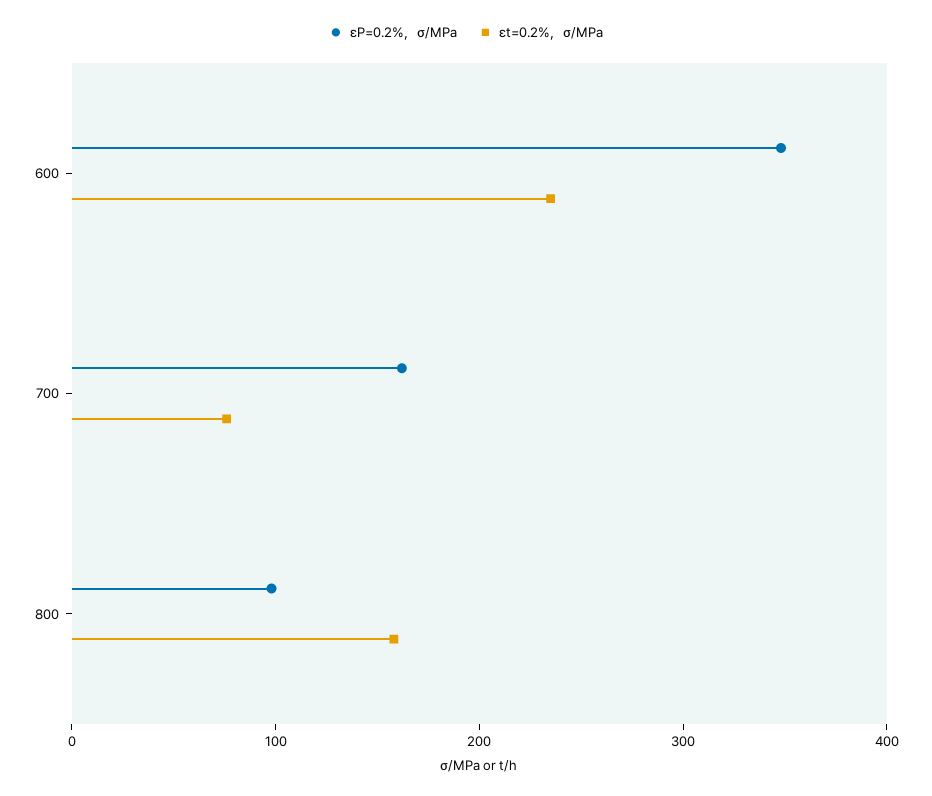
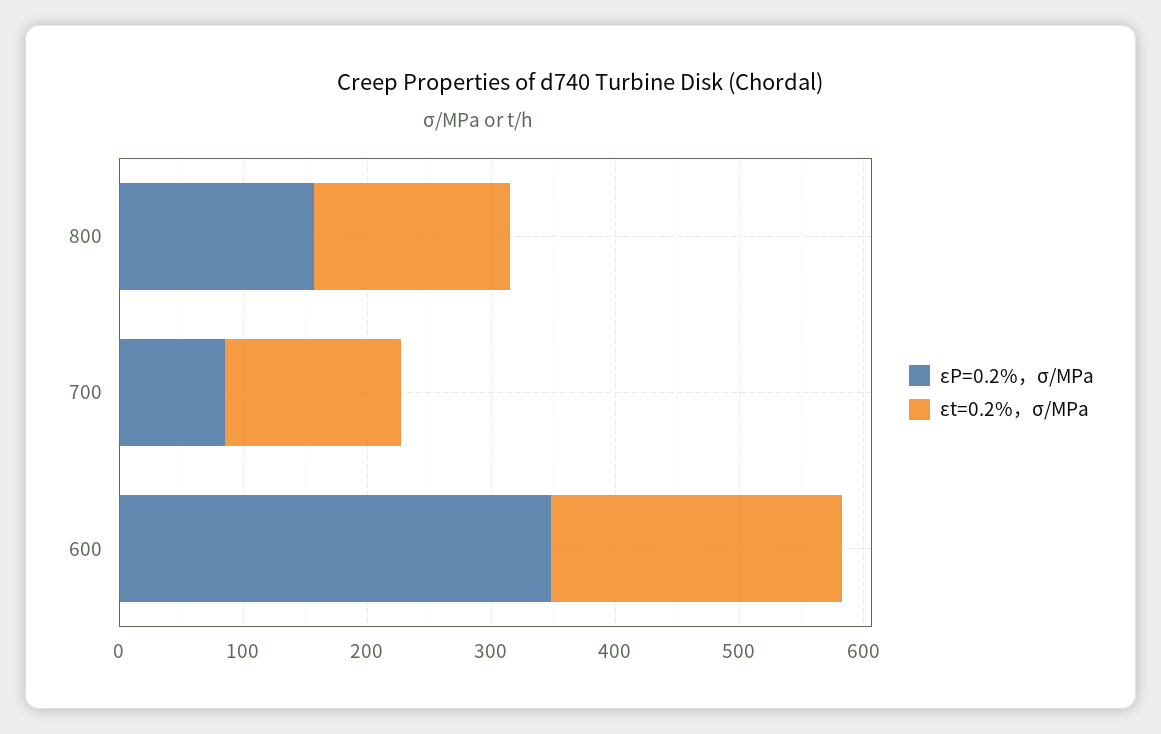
εP=0.2%，σ/MPa, 700: 160 -> 80
εt=0.2%，σ/MPa, 700: 80 -> 140
εP=0.2%，σ/MPa, 800: 100 -> 160

